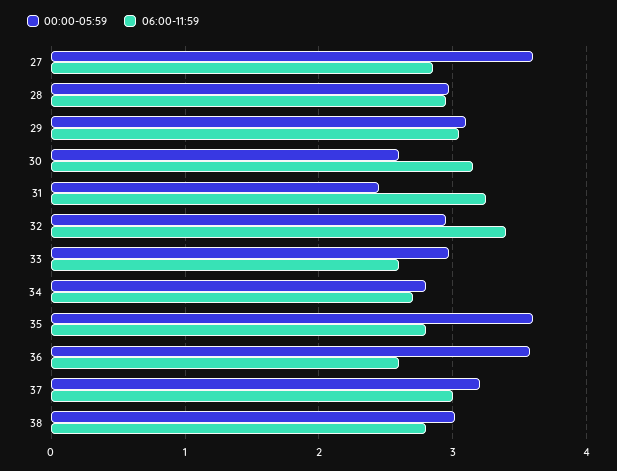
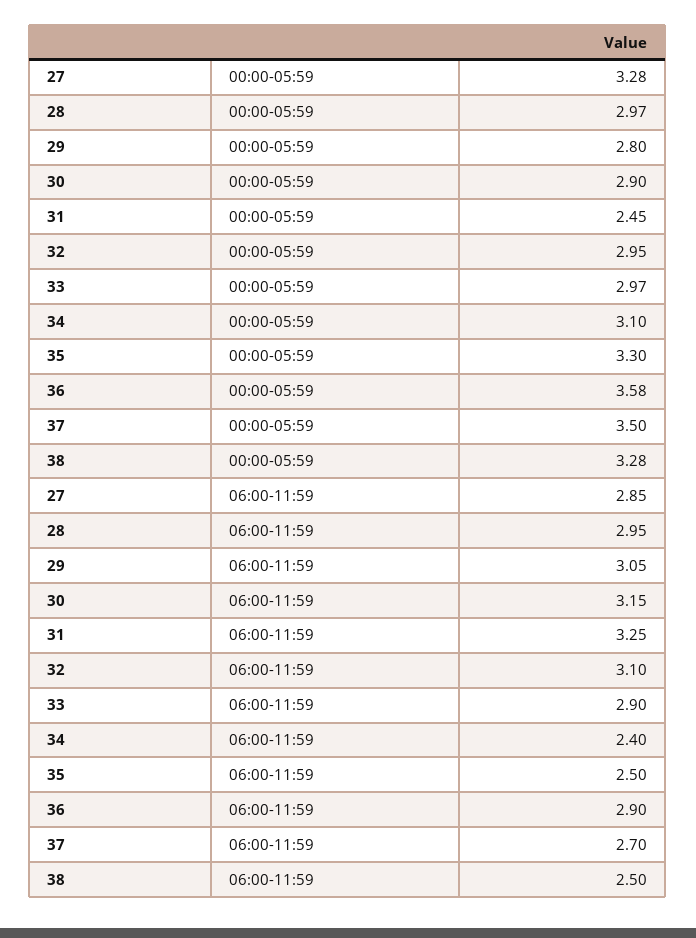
00:00-05:59, 27: 3.6 -> 3.28
00:00-05:59, 29: 3.1 -> 2.8
00:00-05:59, 30: 2.6 -> 2.9
06:00-11:59, 32: 3.4 -> 3.1
06:00-11:59, 33: 2.6 -> 2.9
00:00-05:59, 34: 2.8 -> 3.1
06:00-11:59, 34: 2.7 -> 2.4
00:00-05:59, 35: 3.6 -> 3.3
06:00-11:59, 35: 2.8 -> 2.5
06:00-11:59, 36: 2.6 -> 2.9
00:00-05:59, 37: 3.2 -> 3.5
06:00-11:59, 37: 3 -> 2.7
00:00-05:59, 38: 3 -> 3.28
06:00-11:59, 38: 2.8 -> 2.5

